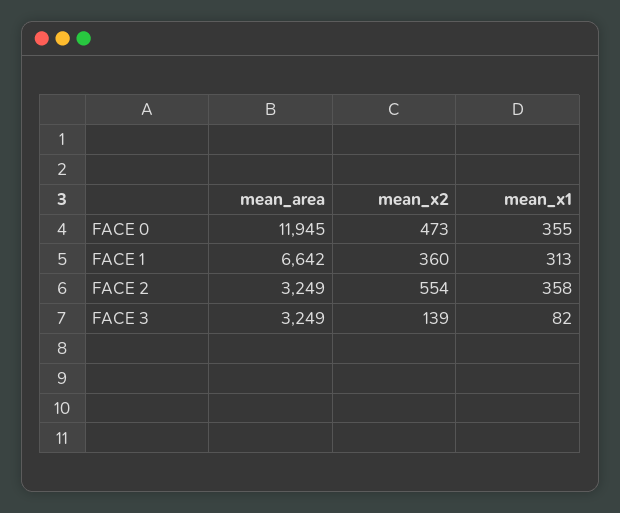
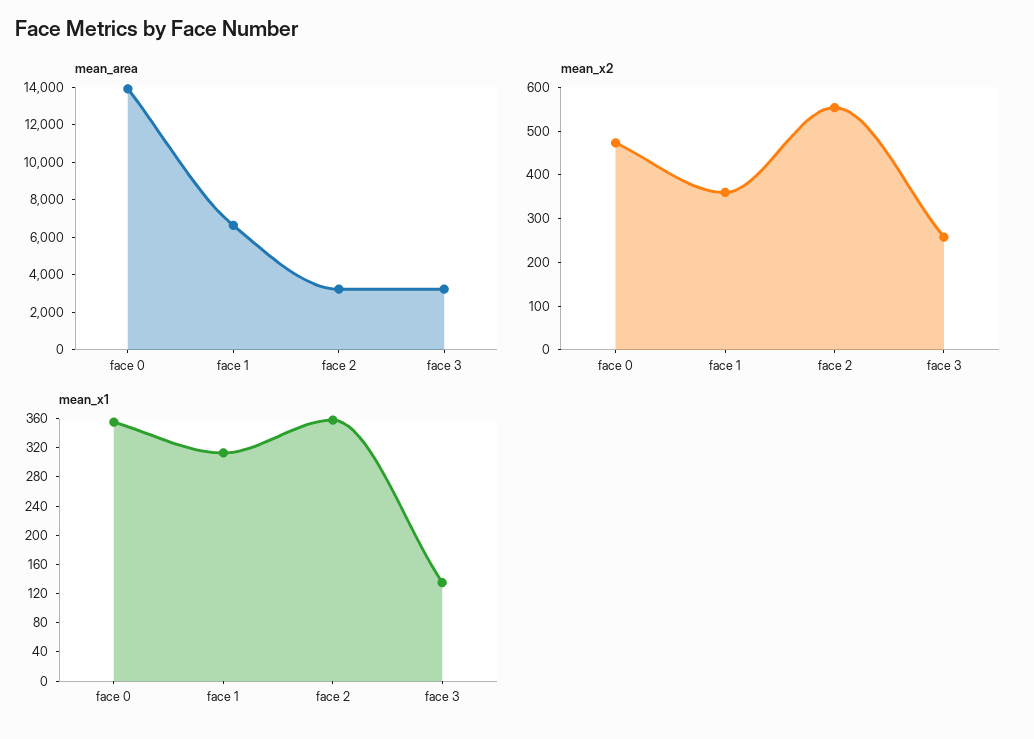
mean_area, FACE 0: 11945 -> 14000
mean_x2, FACE 3: 139 -> 260
mean_x1, FACE 3: 82 -> 140

